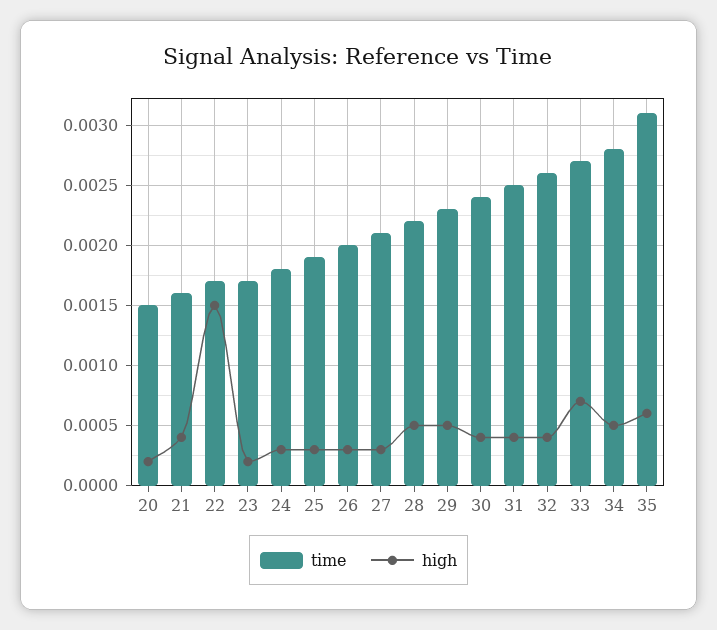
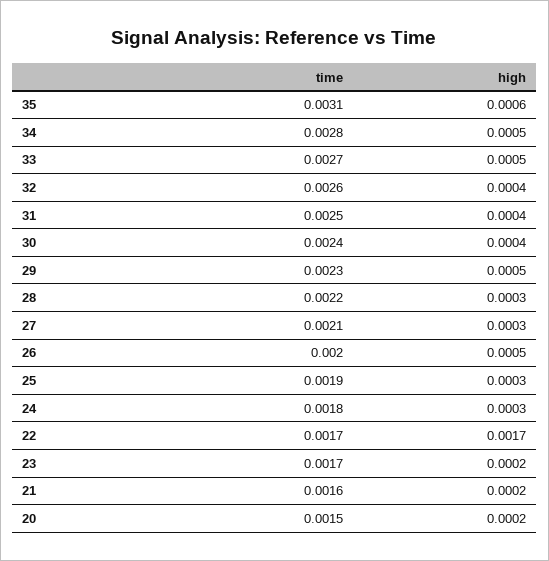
high, 21: 0.0004 -> 0.0002
high, 22: 0.0015 -> 0.0017
high, 26: 0.0003 -> 0.0005
high, 28: 0.0005 -> 0.0003
high, 33: 0.0007 -> 0.0005

